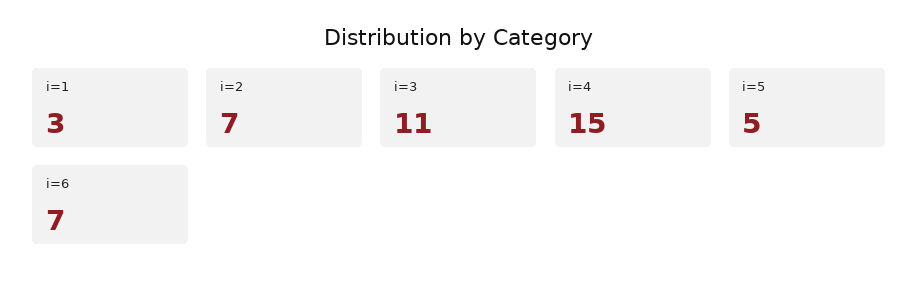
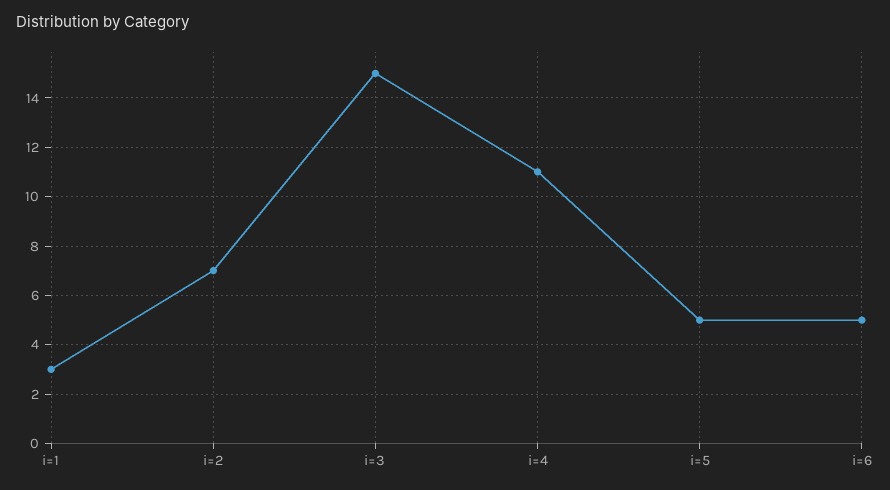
i=3: 11 -> 15
i=4: 15 -> 11
i=6: 7 -> 5

